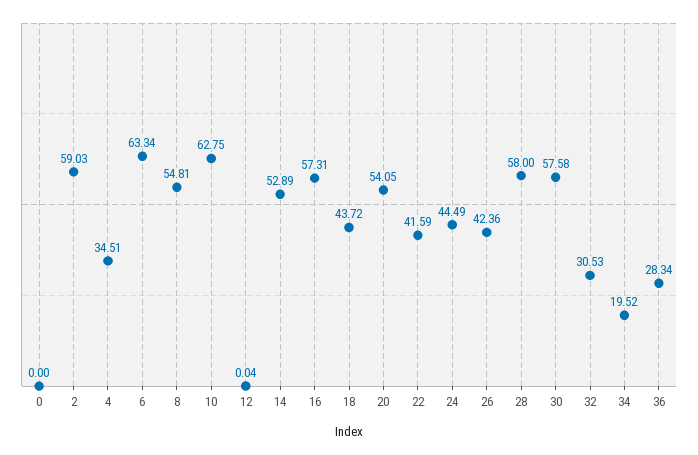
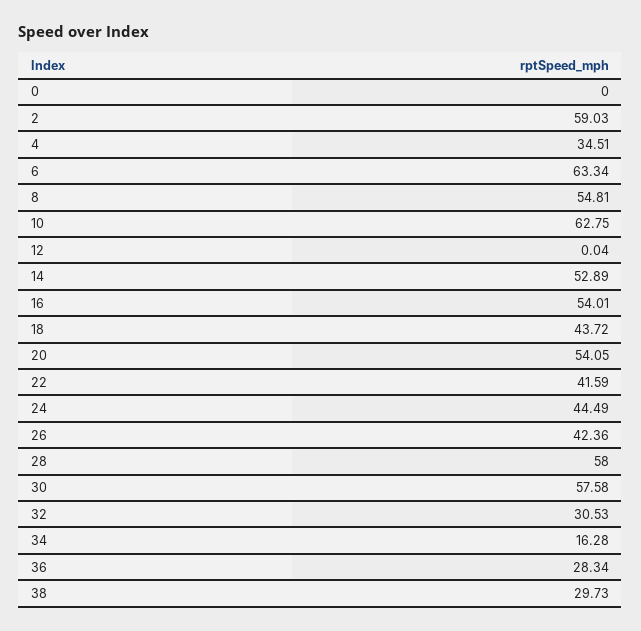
16: 57.31 -> 54.01
34: 19.52 -> 16.28
38: none -> 29.73

